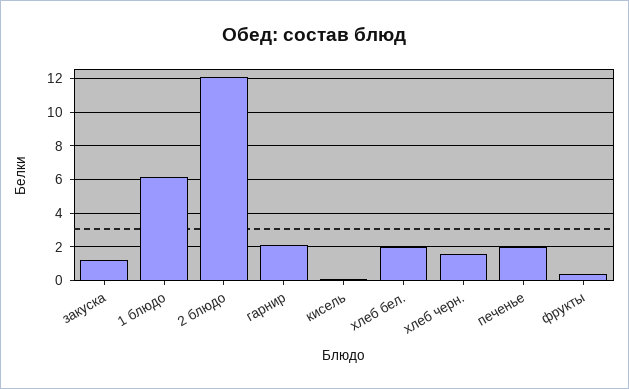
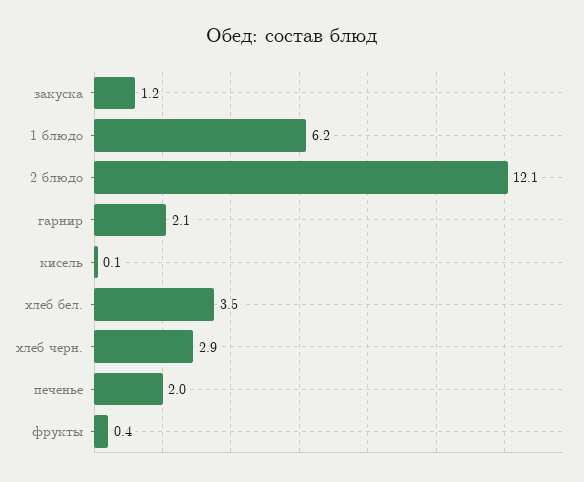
хлеб бел.: 2 -> 3.5
хлеб черн.: 1.5 -> 2.9

